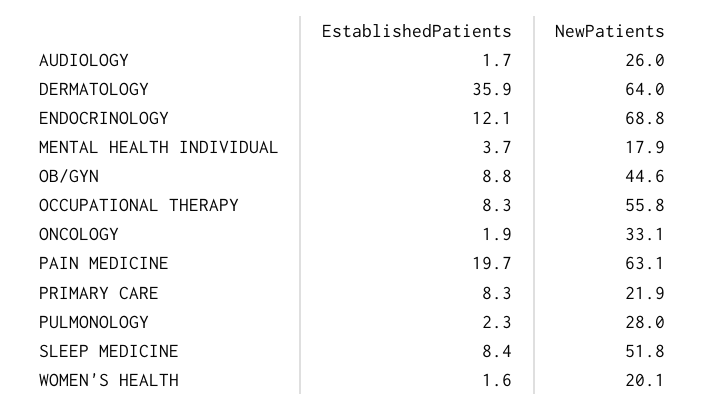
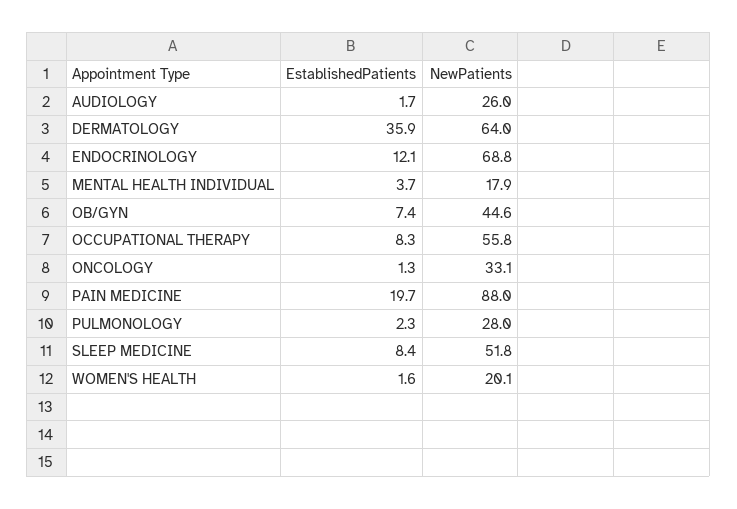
EstablishedPatients, OB/GYN: 8.8 -> 7.4
EstablishedPatients, ONCOLOGY: 1.9 -> 1.3
NewPatients, PAIN MEDICINE: 63.1 -> 88
EstablishedPatients, PRIMARY CARE: 8.3 -> none
NewPatients, PRIMARY CARE: 21.9 -> none

